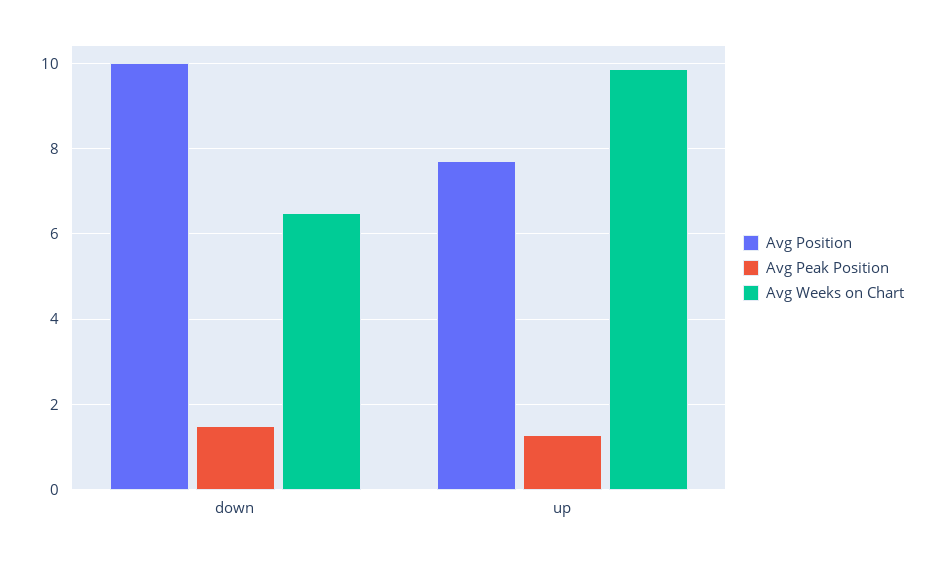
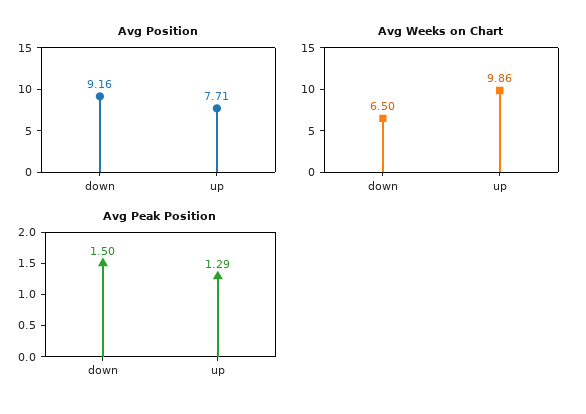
Avg Position, down: 10 -> 9.16

